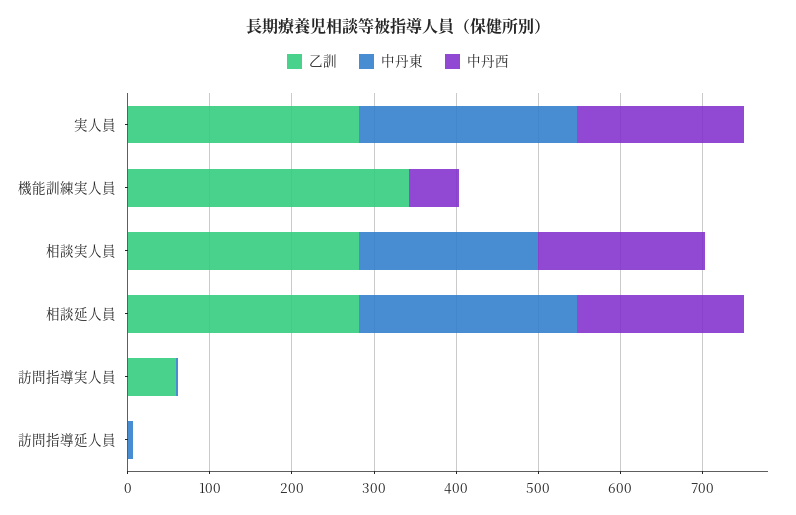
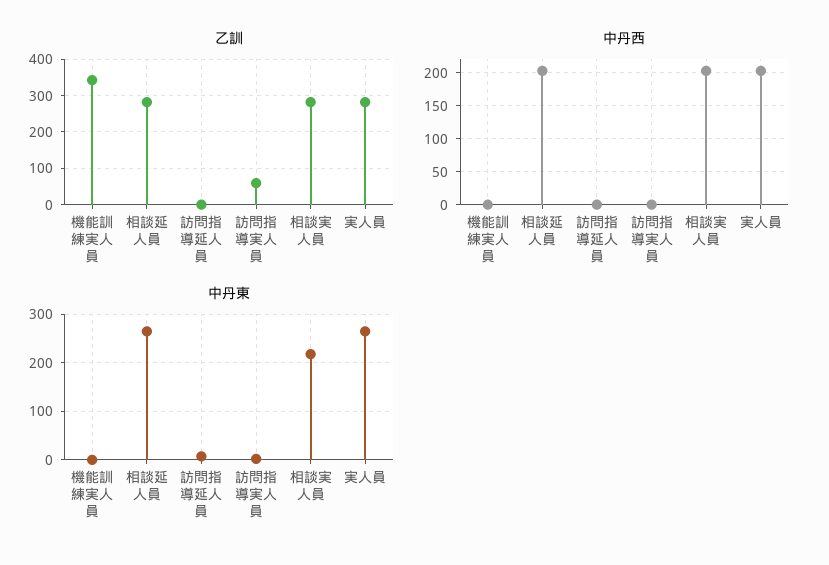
中丹西, 機能訓練実人員: 60 -> 0

